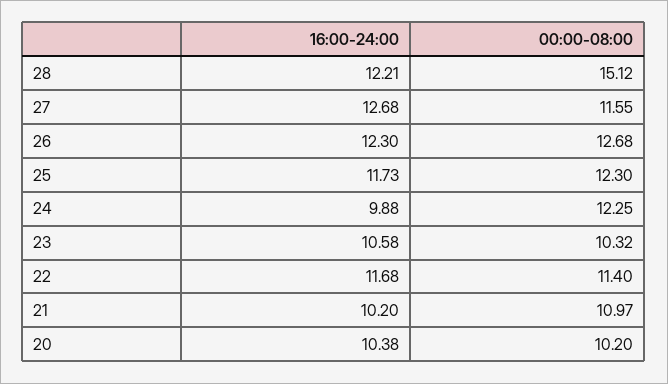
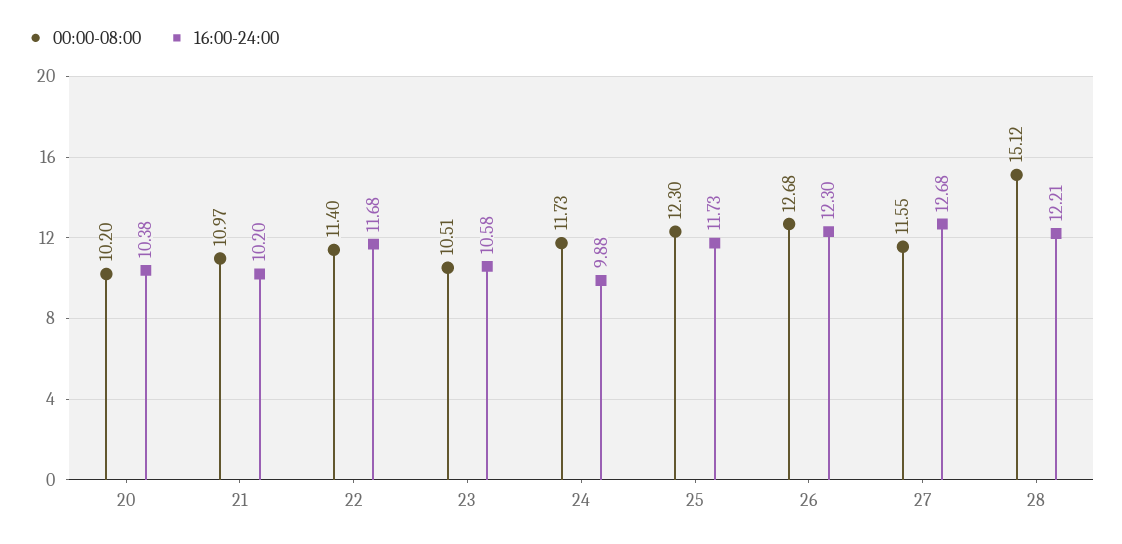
00:00-08:00, 24: 12.25 -> 11.73
00:00-08:00, 23: 10.32 -> 10.51

